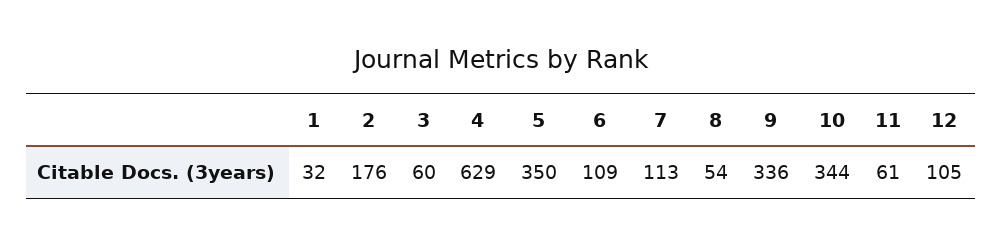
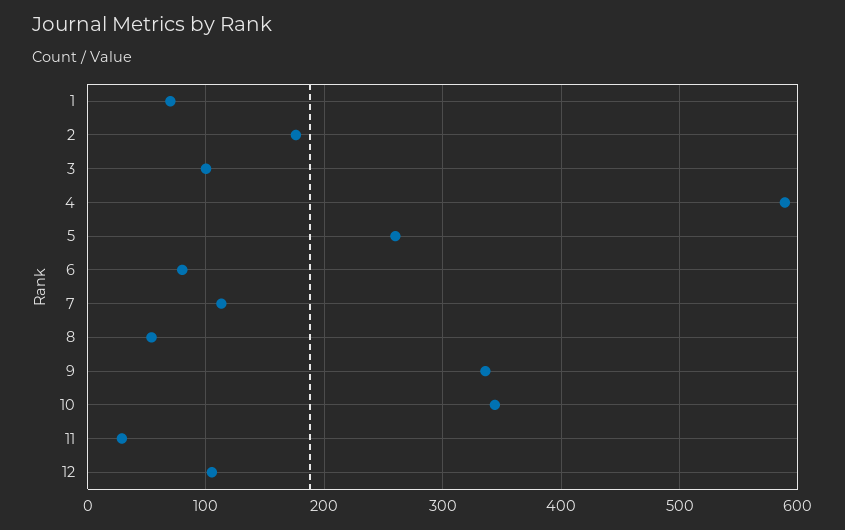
1: 32 -> 70
3: 60 -> 100
4: 629 -> 590
5: 350 -> 260
6: 109 -> 80
11: 61 -> 30

